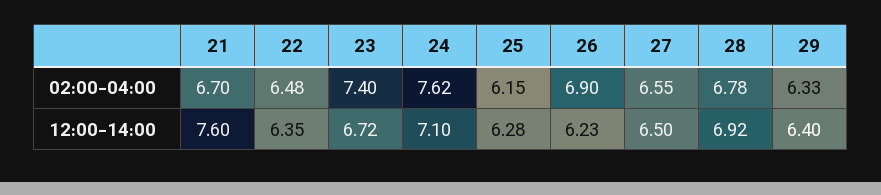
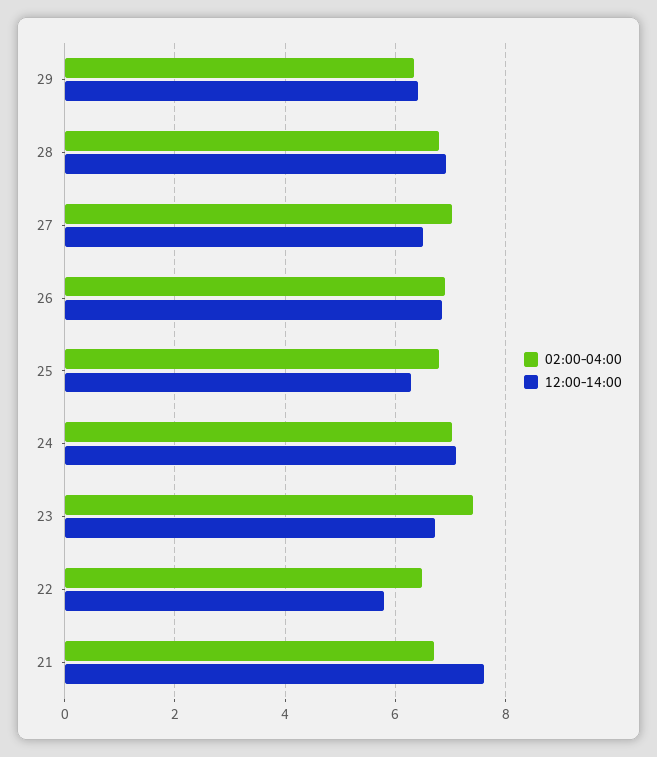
02:00-04:00, 24: 7.62 -> 7
02:00-04:00, 25: 6.15 -> 6.8
02:00-04:00, 27: 6.55 -> 7
12:00-14:00, 22: 6.35 -> 5.8
12:00-14:00, 26: 6.23 -> 6.8

